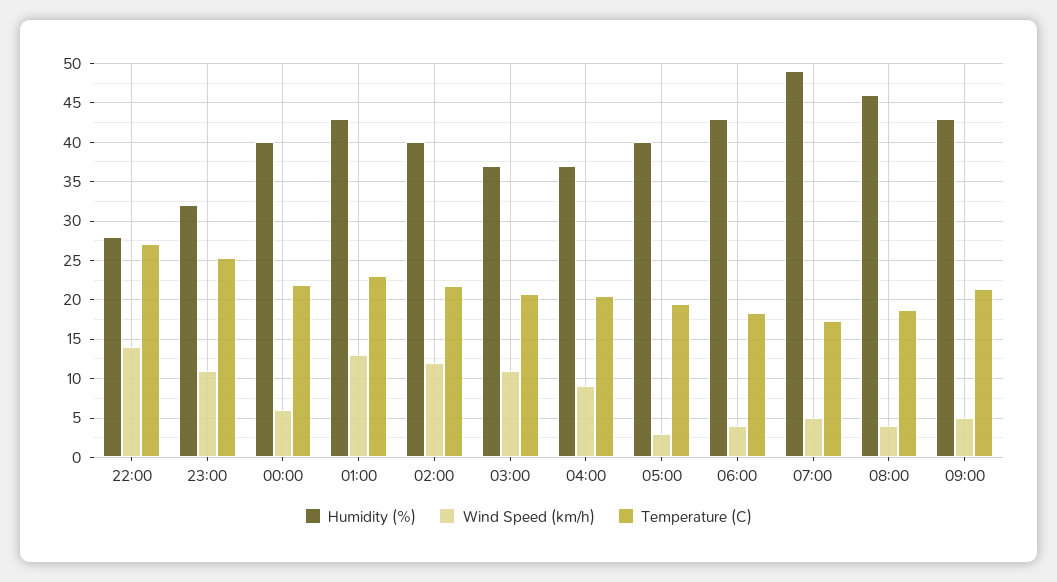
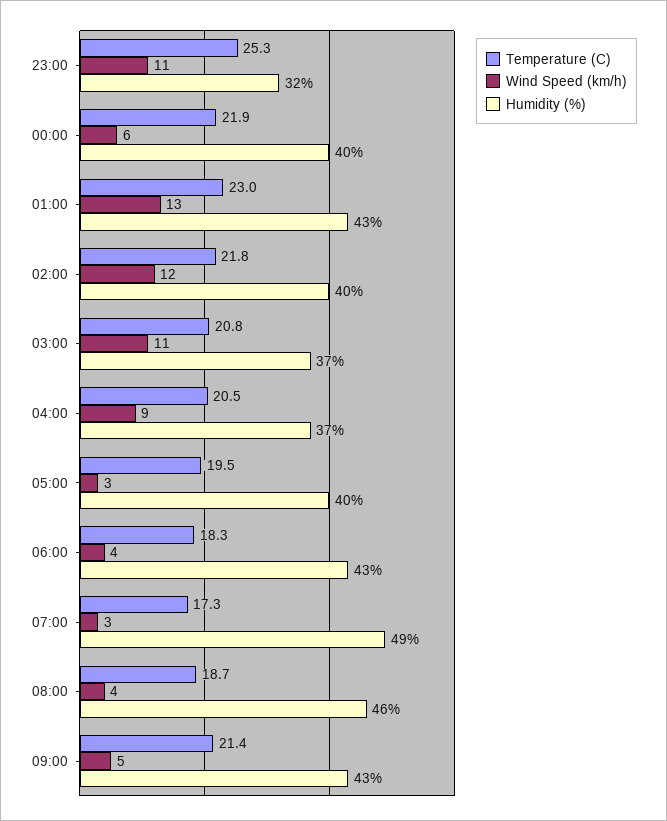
Humidity (%), 22:00: 28 -> none
Wind Speed (km/h), 22:00: 14 -> none
Temperature (C), 22:00: 27 -> none
Wind Speed (km/h), 07:00: 5 -> 3

